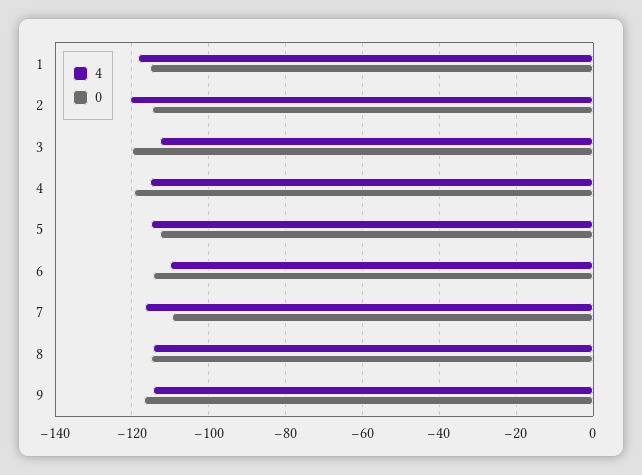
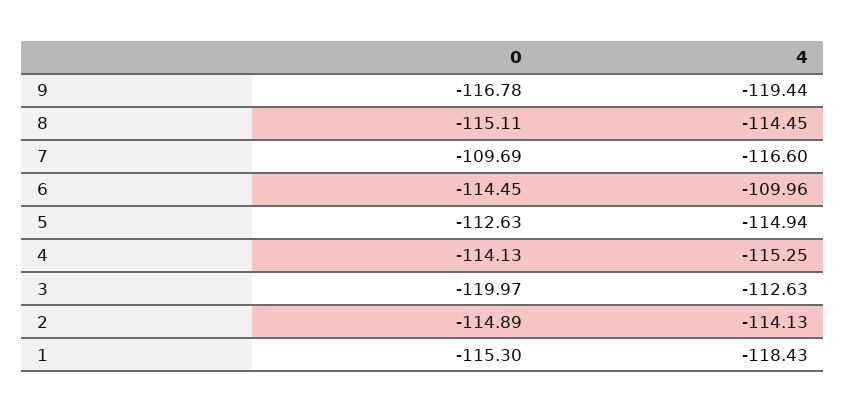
4, 2: -120 -> -114.13
0, 4: -120 -> -114.13
4, 9: -114 -> -119.44

